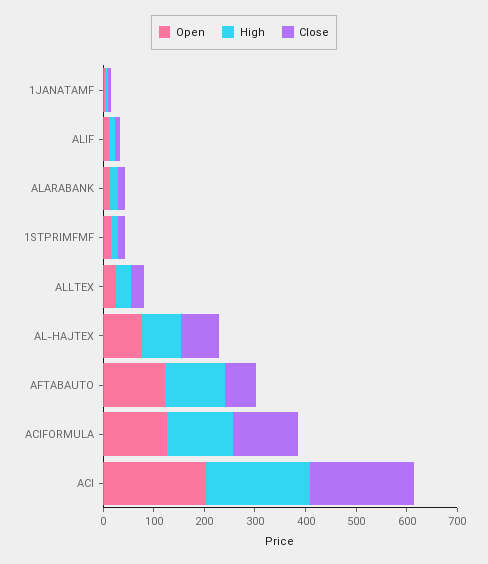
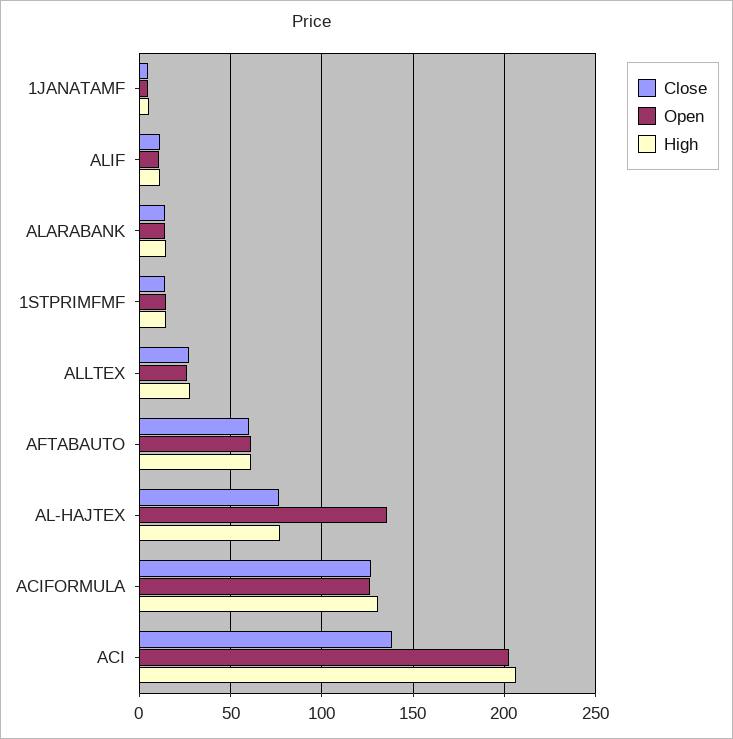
Open, AL-HAJTEX: 80 -> 135
Open, AFTABAUTO: 120 -> 60
High, AFTABAUTO: 120 -> 60
Close, ACI: 200 -> 140

